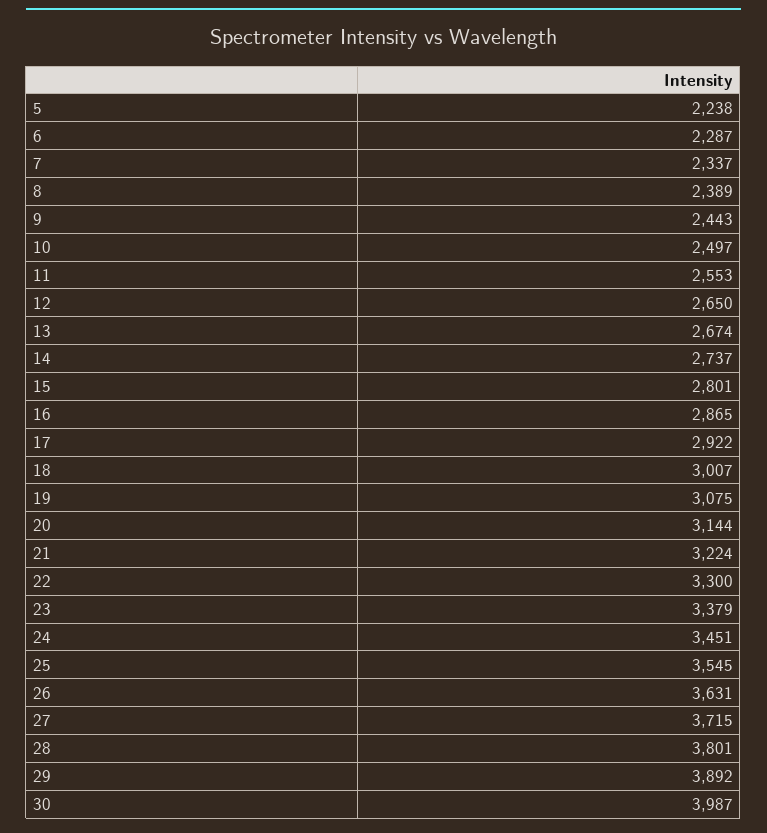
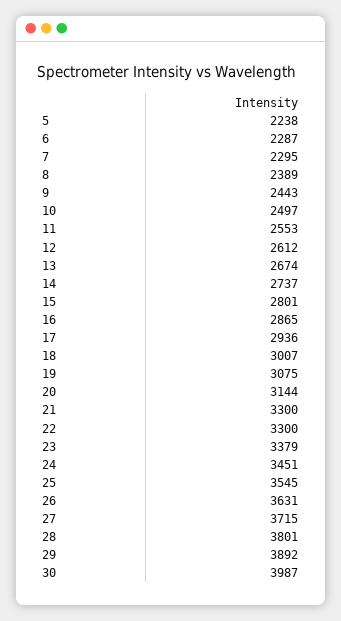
7: 2337 -> 2295
12: 2650 -> 2612
17: 2922 -> 2936
21: 3224 -> 3300

